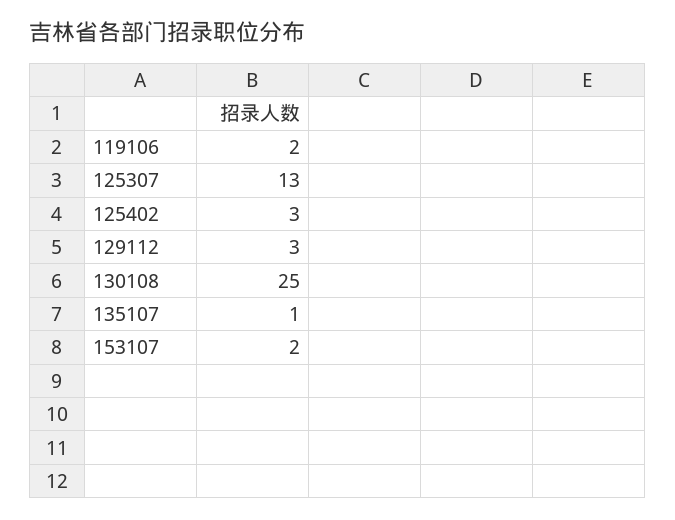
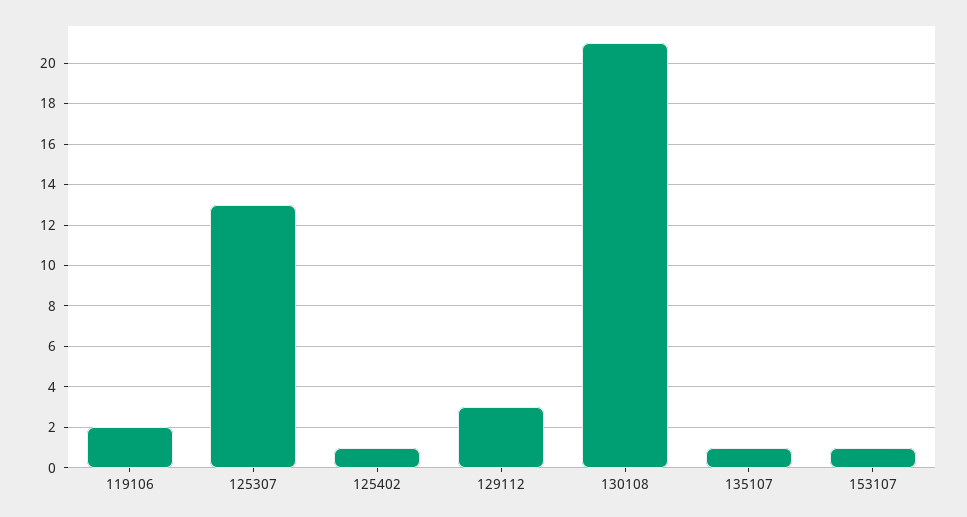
125402: 3 -> 1
130108: 25 -> 21
153107: 2 -> 1

